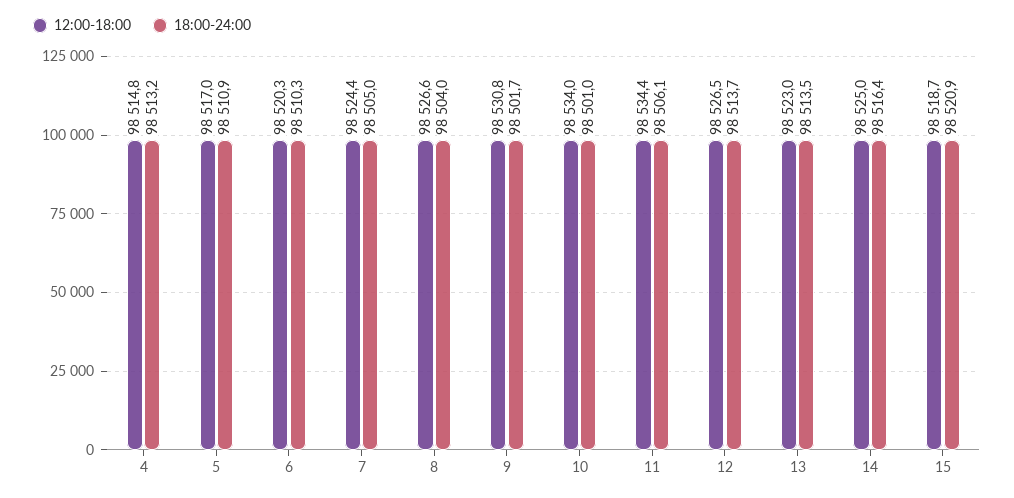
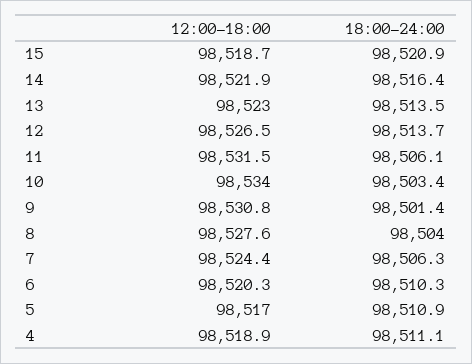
12:00-18:00, 4: 98514.8 -> 98518.9
18:00-24:00, 4: 98513.2 -> 98511.1
18:00-24:00, 7: 98505 -> 98506.3
12:00-18:00, 8: 98526.6 -> 98527.6
18:00-24:00, 9: 98501.7 -> 98501.4
18:00-24:00, 10: 98501 -> 98503.4
12:00-18:00, 11: 98534.4 -> 98531.5
12:00-18:00, 14: 98525 -> 98521.9

